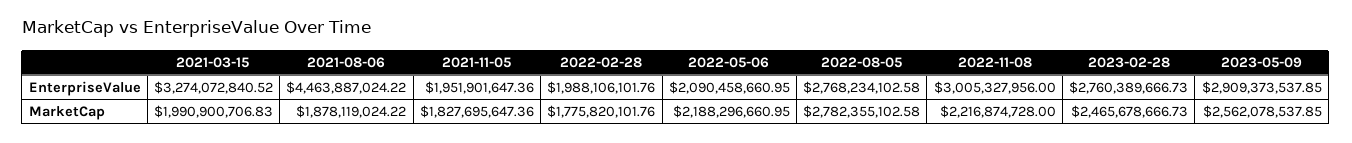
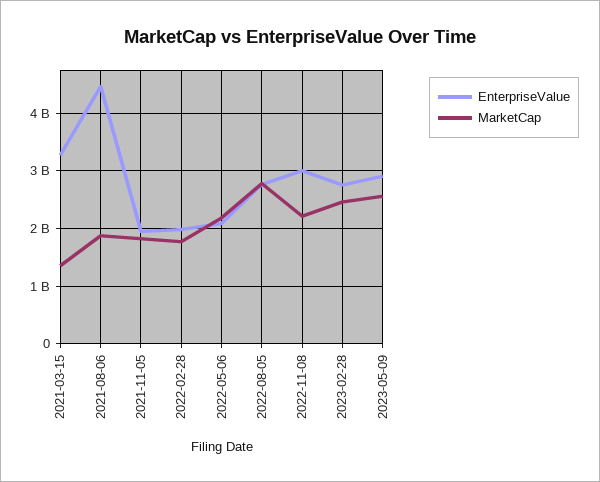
MarketCap, 2021-03-15: 1990900706.83 -> 1400000000

